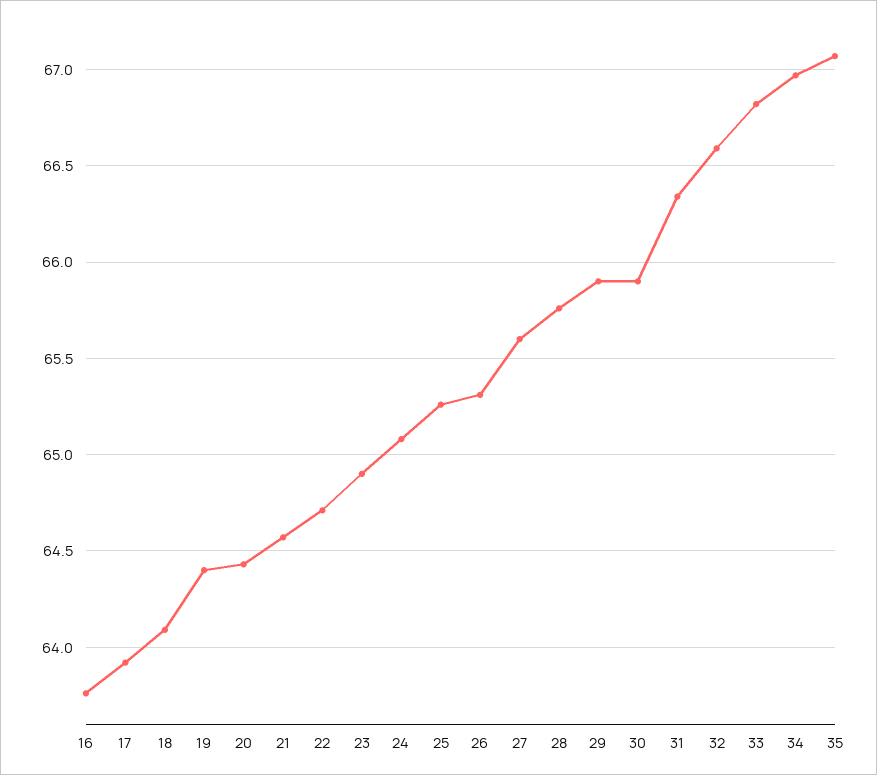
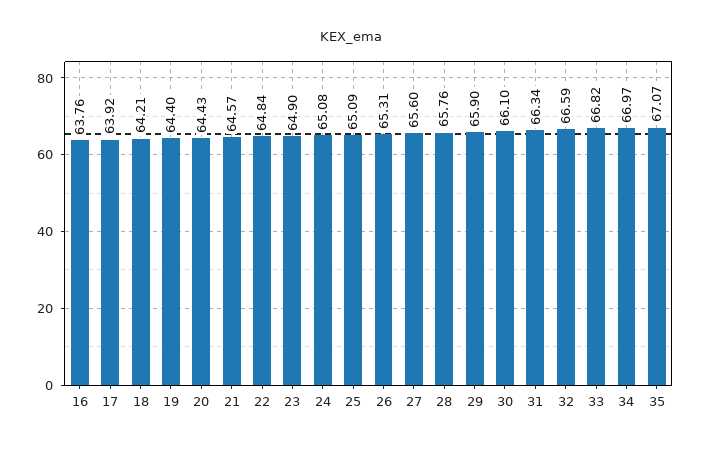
18: 64.1 -> 64.21
22: 64.7 -> 64.84
25: 65.25 -> 65.09
30: 65.9 -> 66.1

